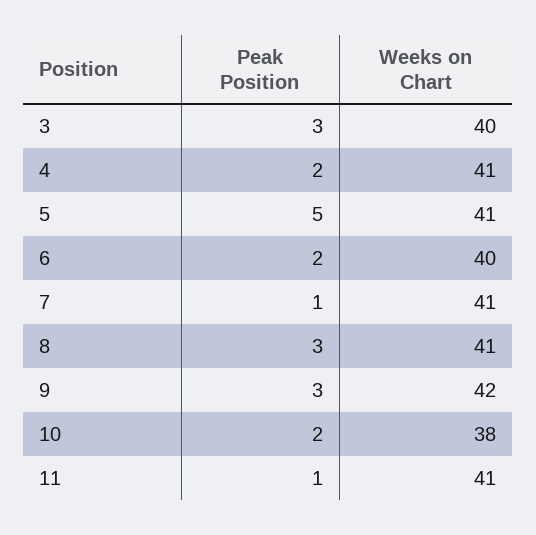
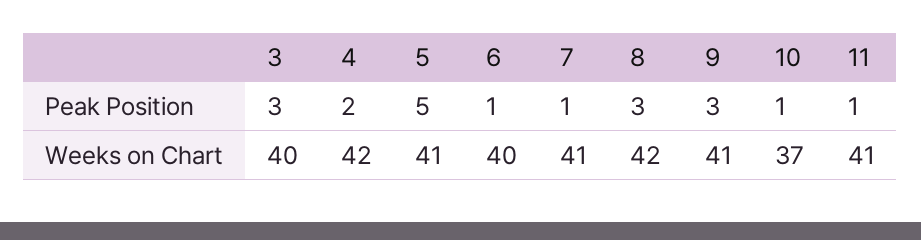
Weeks on Chart, 4: 41 -> 42
Peak Position, 6: 2 -> 1
Weeks on Chart, 8: 41 -> 42
Weeks on Chart, 9: 42 -> 41
Peak Position, 10: 2 -> 1
Weeks on Chart, 10: 38 -> 37

